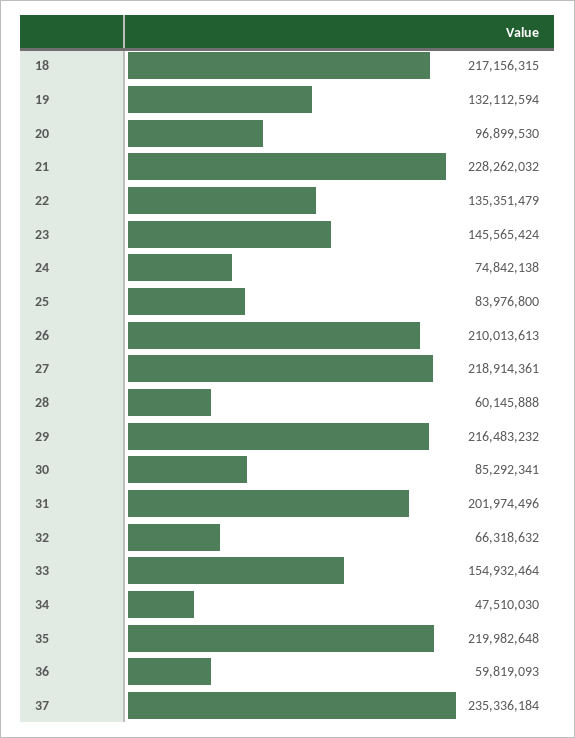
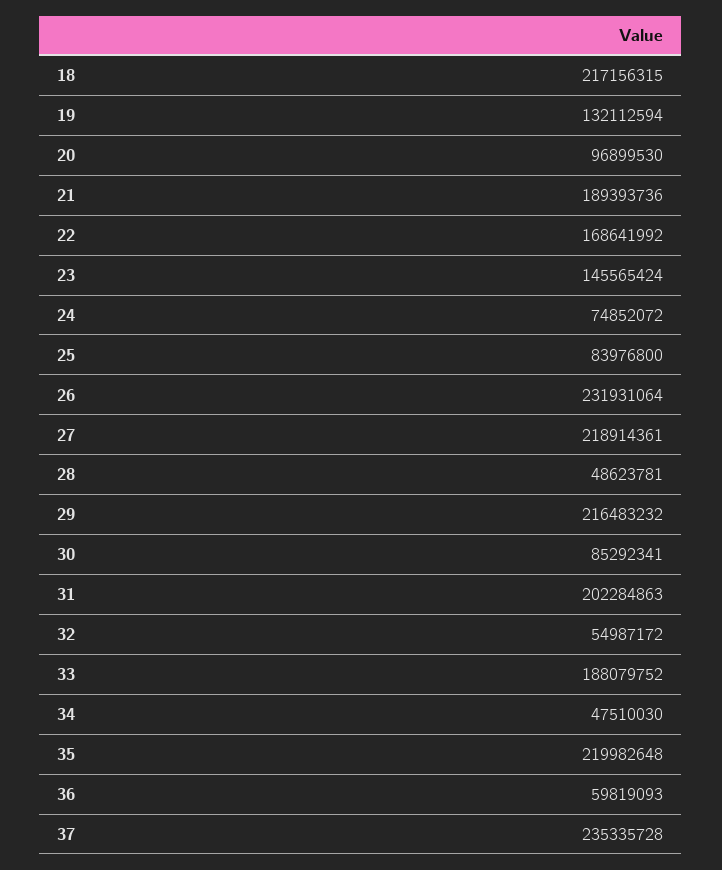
21: 228262032 -> 189393736
22: 135351479 -> 168641992
24: 74842138 -> 74852072
26: 210013613 -> 231931064
28: 60145888 -> 48623781
31: 201974496 -> 202284863
32: 66318632 -> 54987172
33: 154932464 -> 188079752
37: 235336184 -> 235335728

